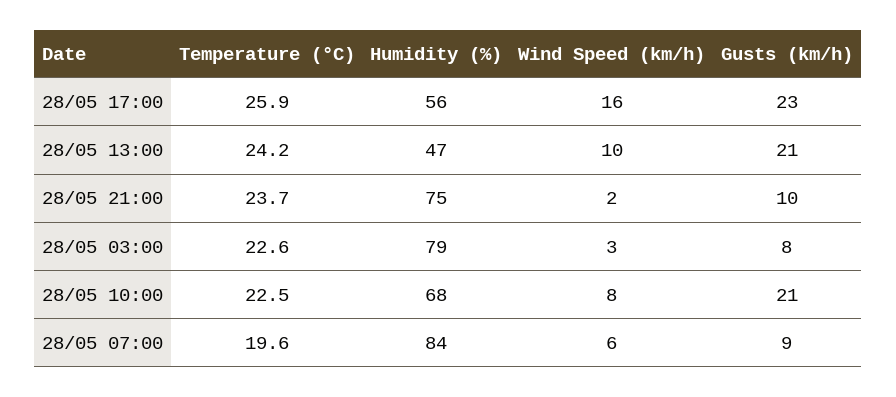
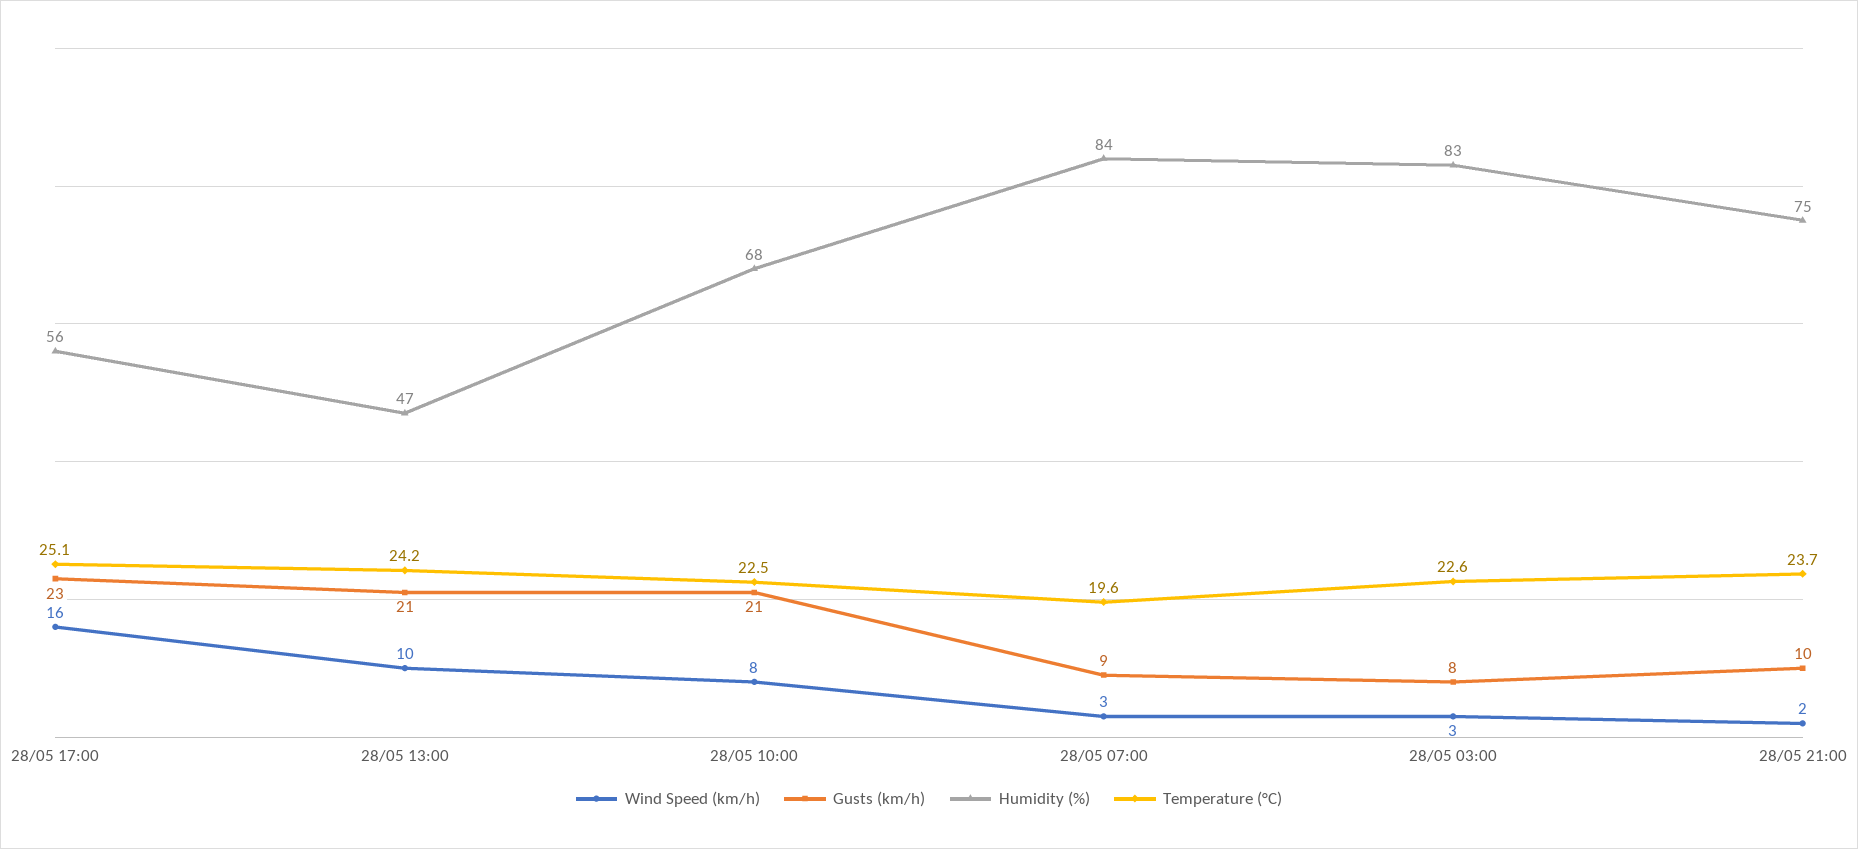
Temperature (°C), 28/05 17:00: 25.9 -> 25.1
Humidity (%), 28/05 03:00: 79 -> 83
Wind Speed (km/h), 28/05 07:00: 6 -> 3

